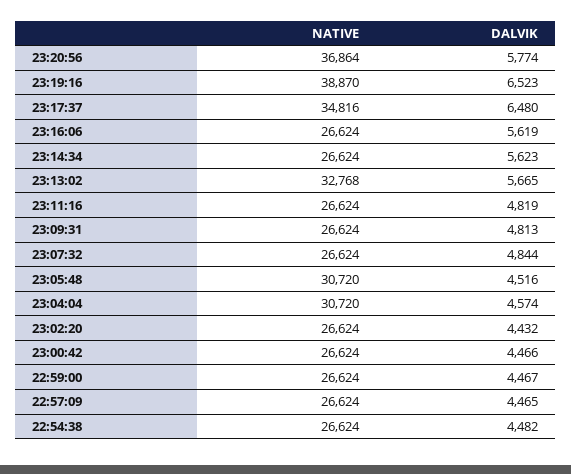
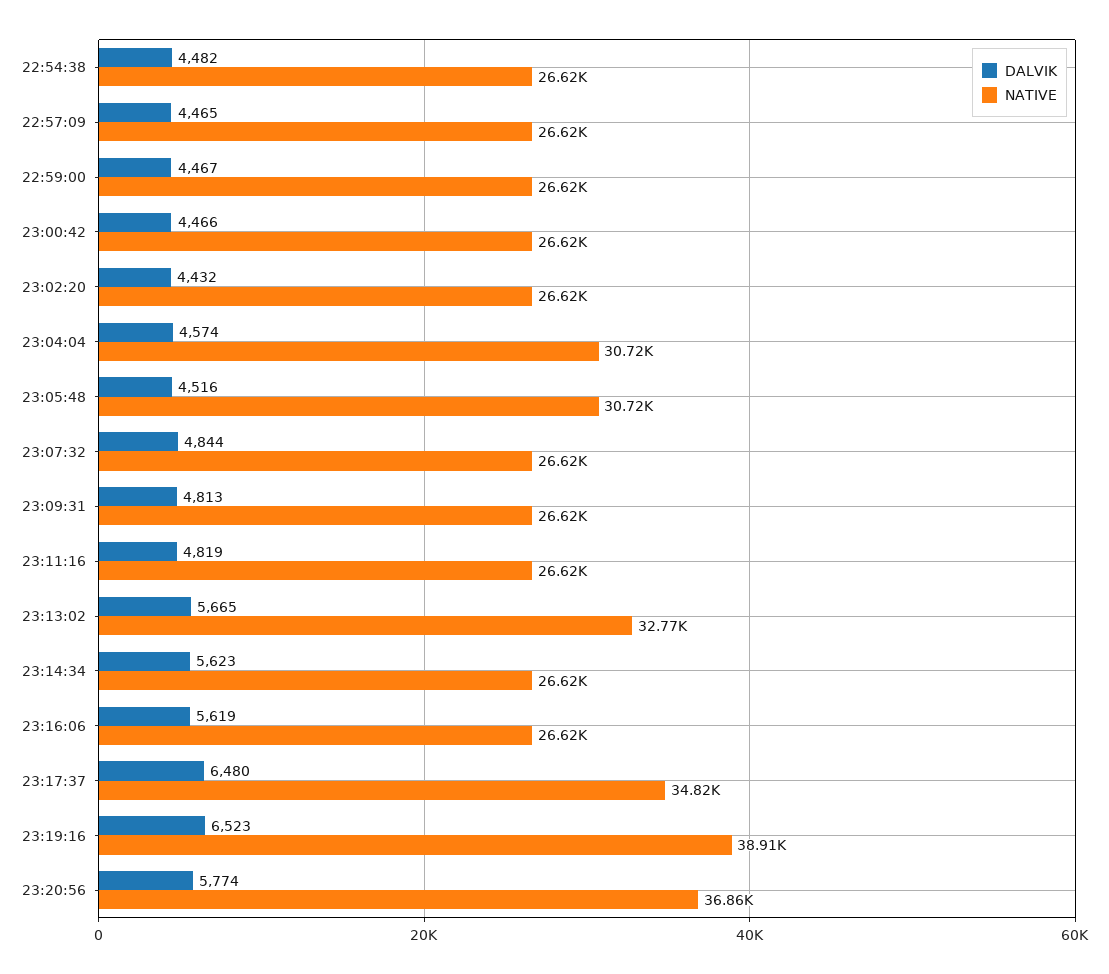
NATIVE, 23:19:16: 38870 -> 38910

